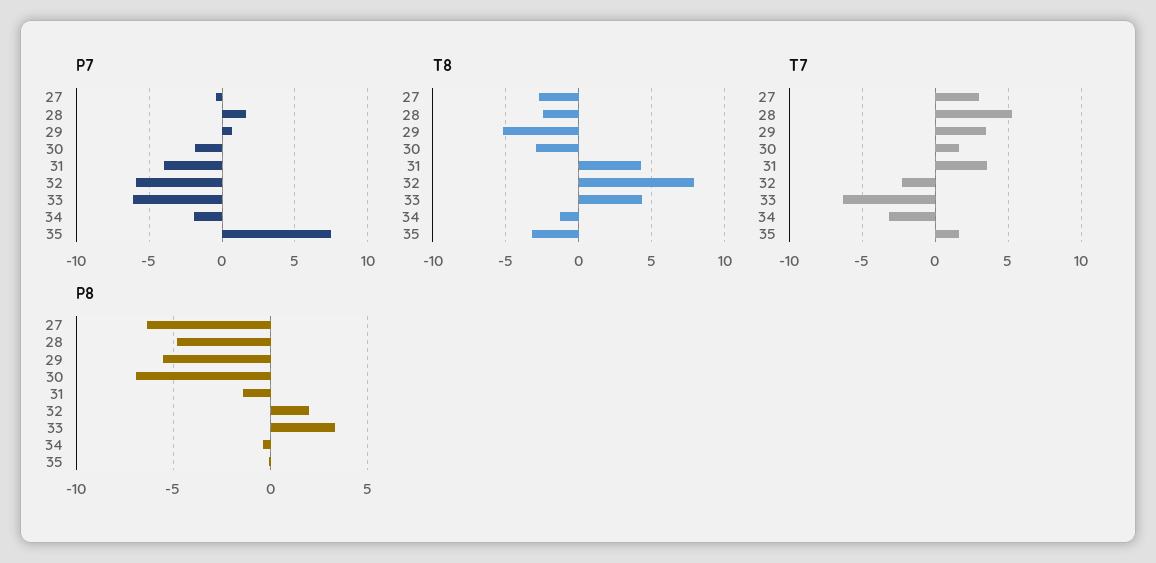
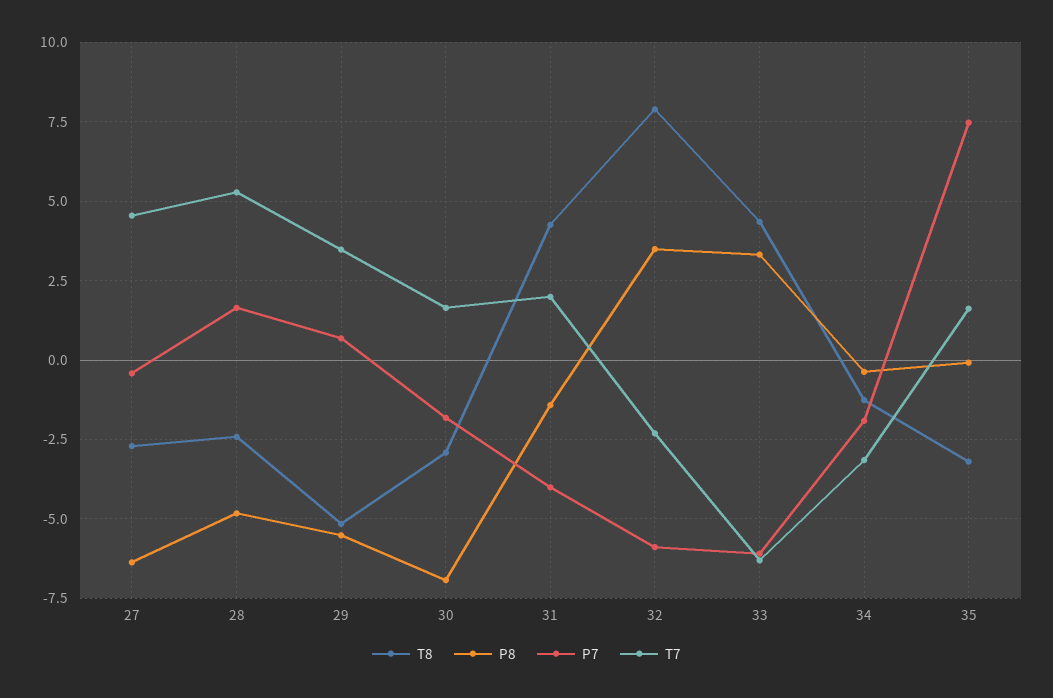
T7, 27: 3 -> 4.5
T7, 31: 3.5 -> 2
P8, 32: 2 -> 3.5

